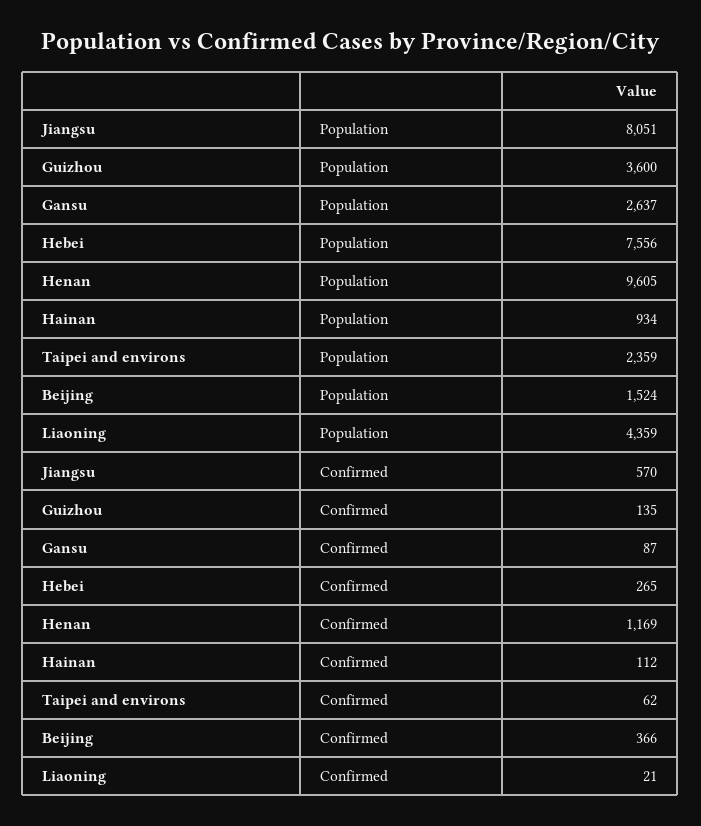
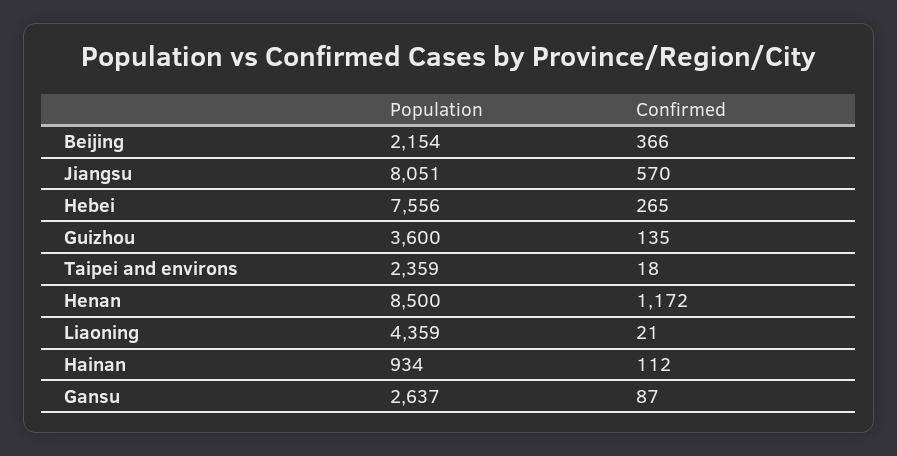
Henan, Population: 9605 -> 8500
Beijing, Population: 1524 -> 2154
Henan, Confirmed: 1169 -> 1172
Taipei and environs, Confirmed: 62 -> 18

